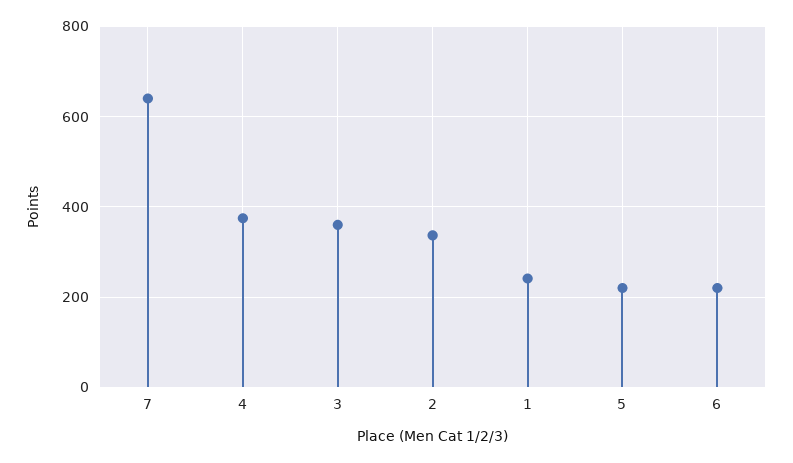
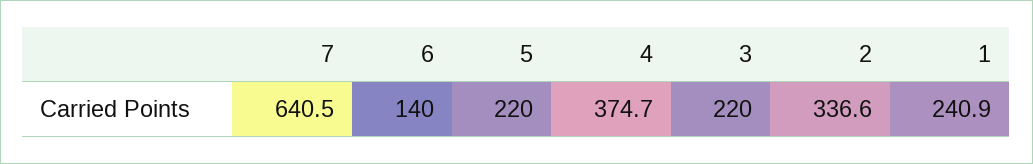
3: 360 -> 220
6: 220 -> 140

